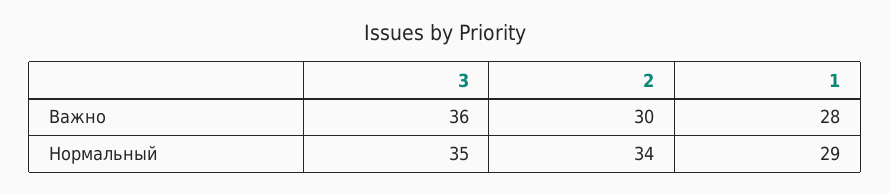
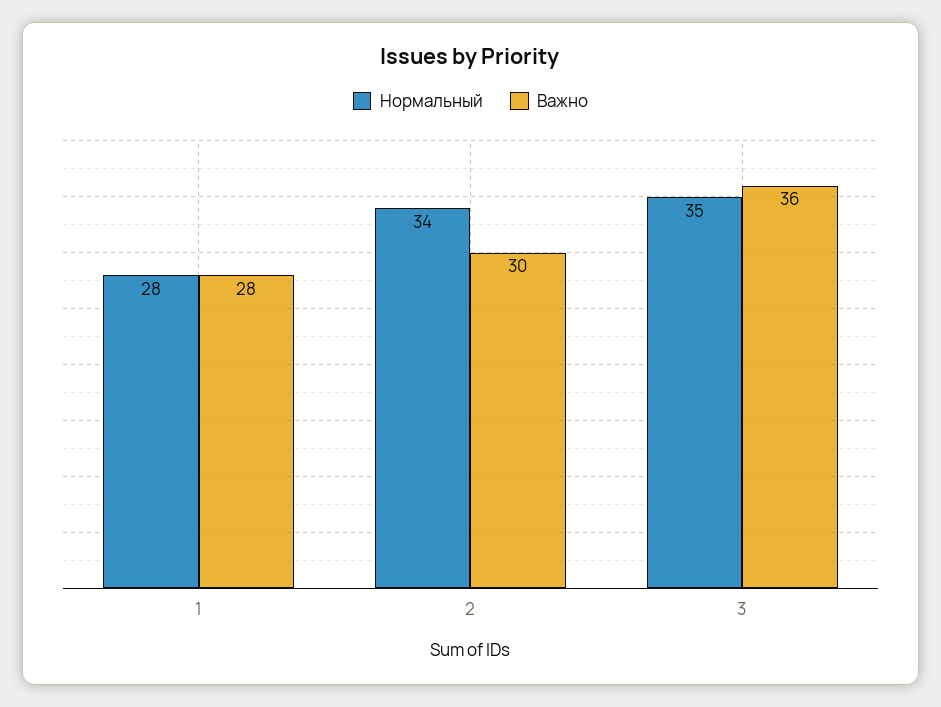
Нормальный, 1: 29 -> 28

